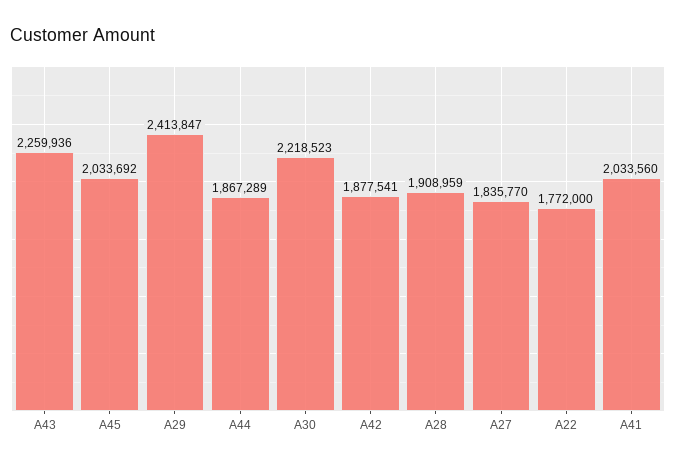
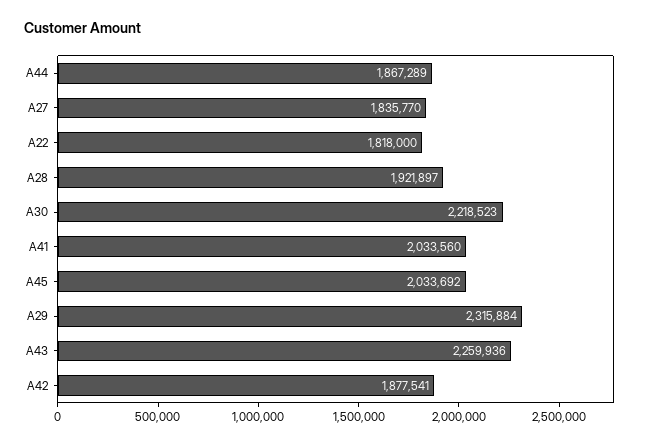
A29: 2413847 -> 2315884
A28: 1908959 -> 1921897
A22: 1772000 -> 1818000

